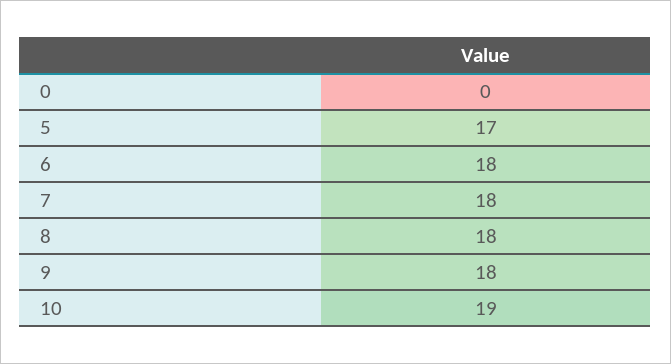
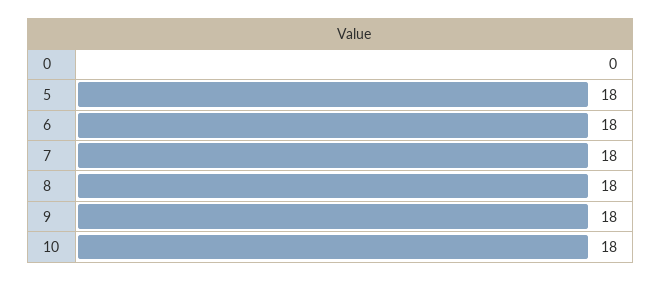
5: 17 -> 18
10: 19 -> 18

